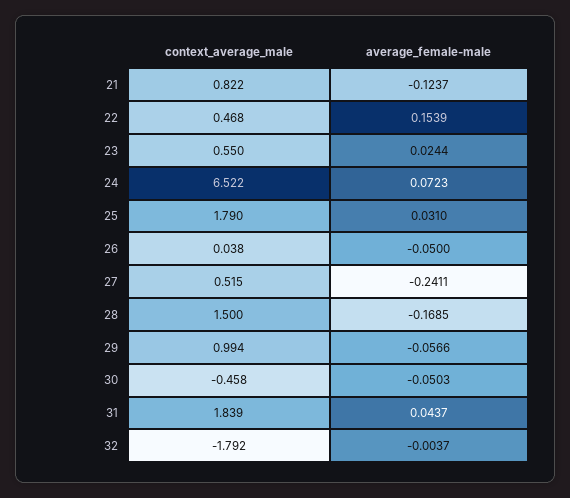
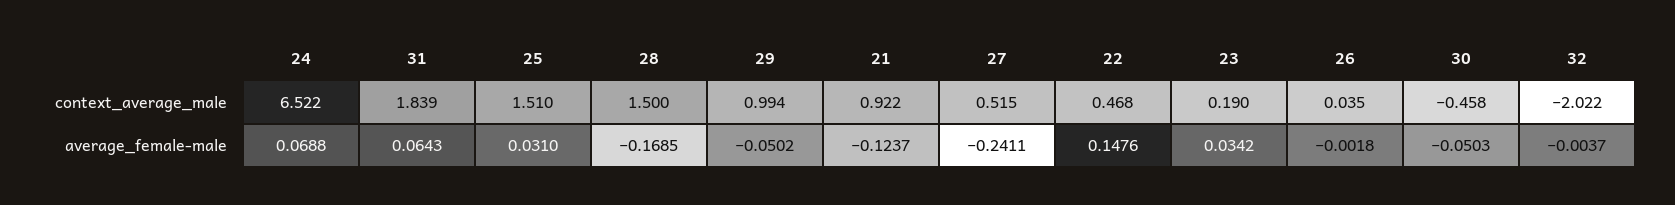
context_average_male, 21: 0.822 -> 0.922
average_female-male, 22: 0.1539 -> 0.1476
context_average_male, 23: 0.55 -> 0.19
average_female-male, 23: 0.0244 -> 0.0342
average_female-male, 24: 0.0723 -> 0.0688
context_average_male, 25: 1.79 -> 1.51
context_average_male, 26: 0.038 -> 0.035
average_female-male, 26: -0.05 -> -0.0018
average_female-male, 29: -0.0566 -> -0.0502
average_female-male, 31: 0.0437 -> 0.0643
context_average_male, 32: -1.792 -> -2.022

